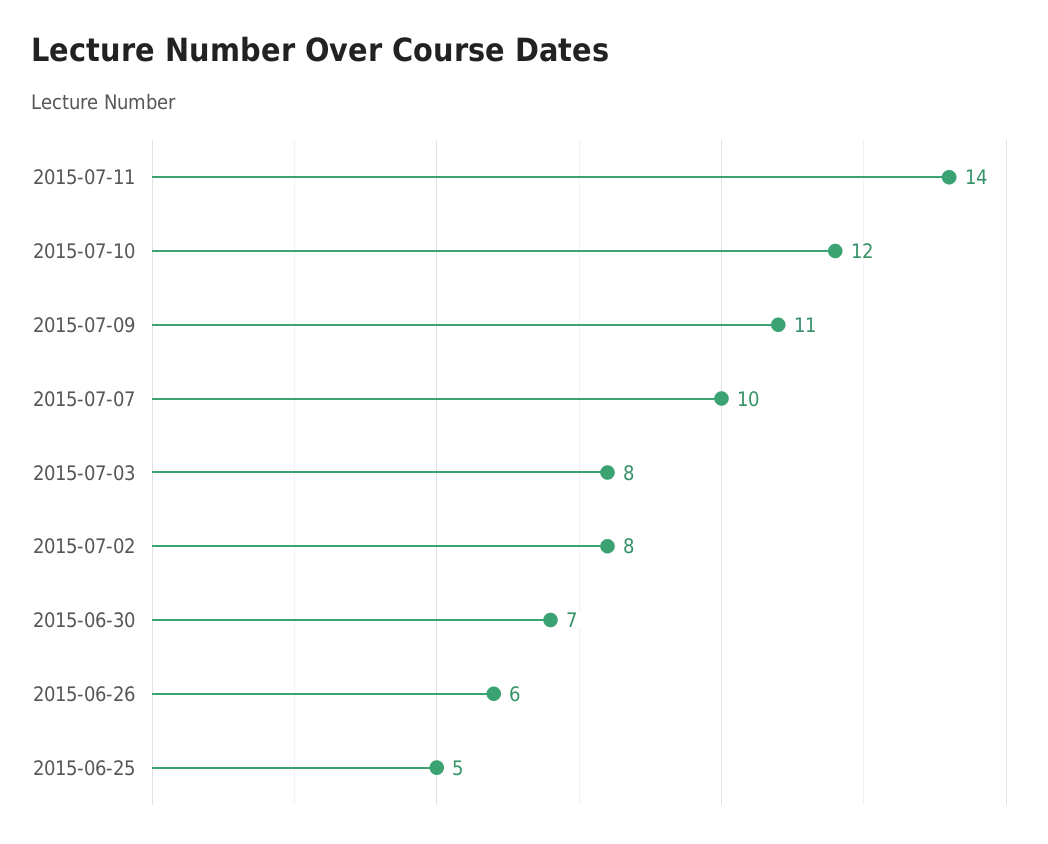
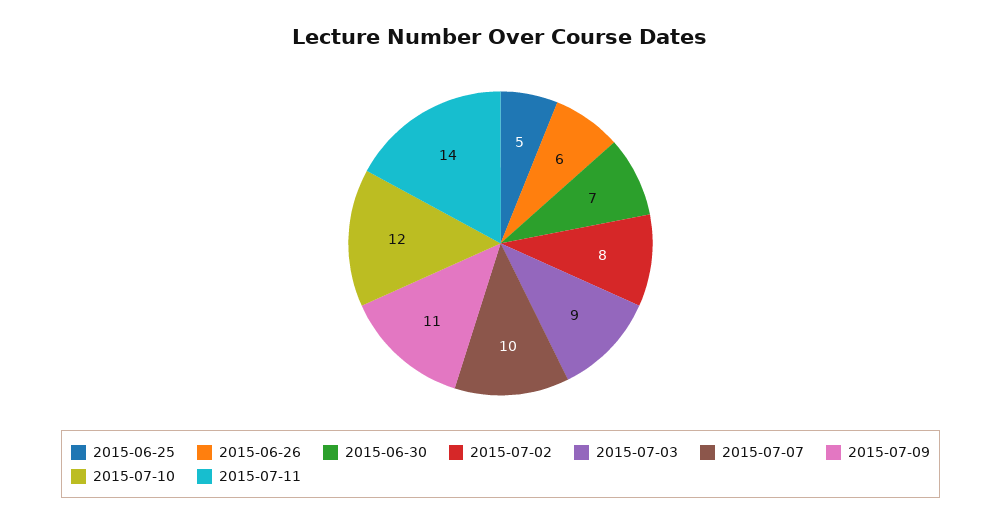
2015-07-03: 8 -> 9

